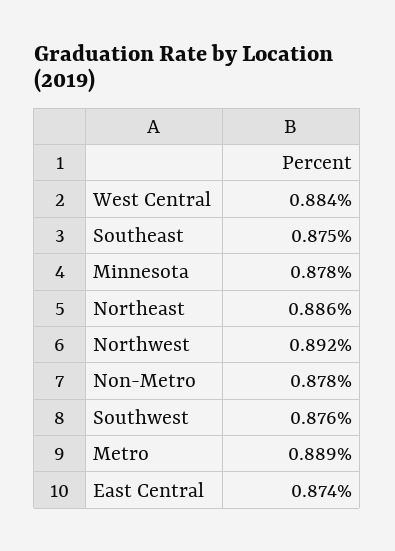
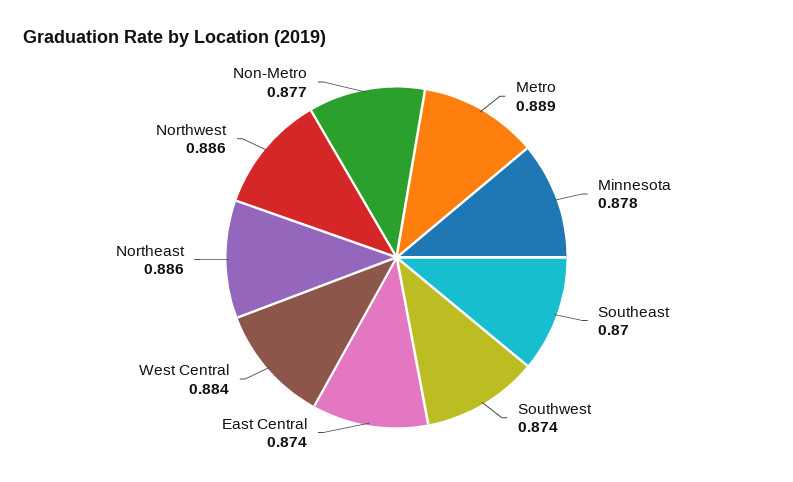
Southeast: 0.875 -> 0.87
Northwest: 0.892 -> 0.886
Non-Metro: 0.878 -> 0.877
Southwest: 0.876 -> 0.874

